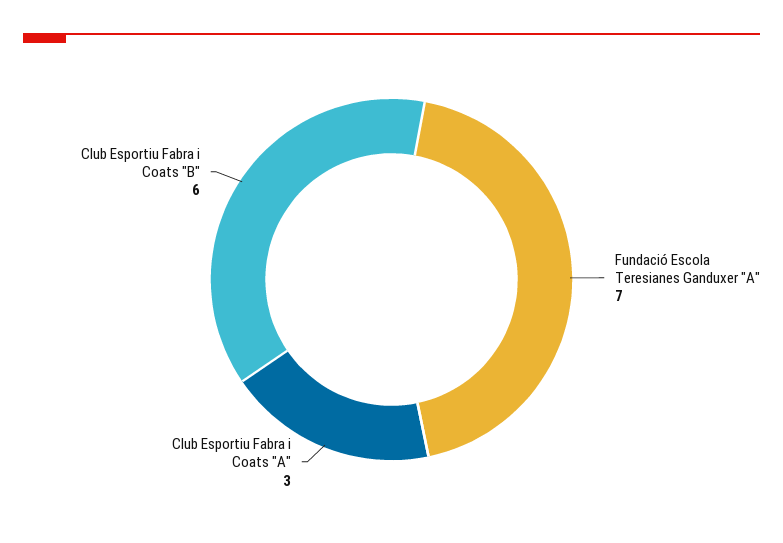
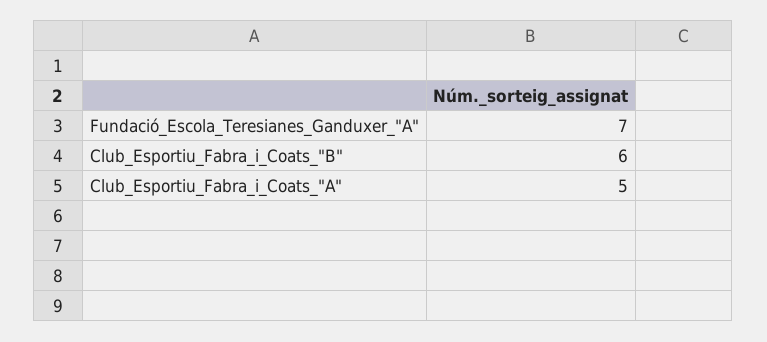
Club Esportiu Fabra i Coats "A": 3 -> 5

